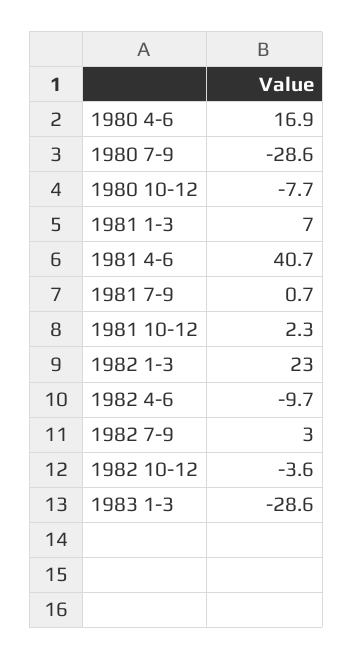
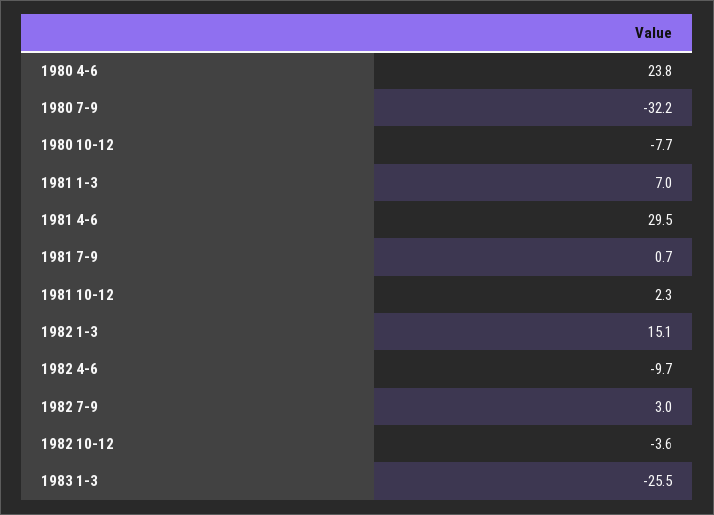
1980 4-6: 16.9 -> 23.8
1980 7-9: -28.6 -> -32.2
1981 4-6: 40.7 -> 29.5
1982 1-3: 23 -> 15.1
1983 1-3: -28.6 -> -25.5

